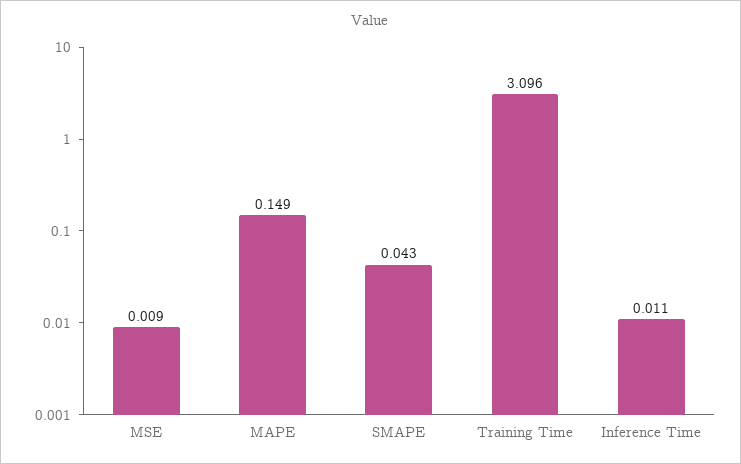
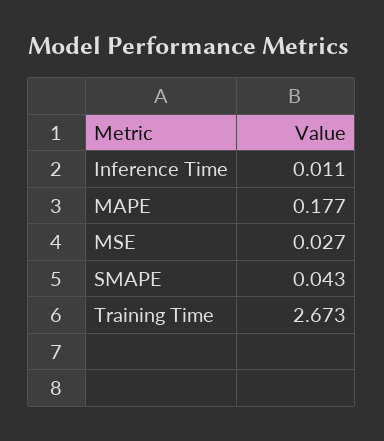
MSE: 0.009 -> 0.027
MAPE: 0.149 -> 0.177
Training Time: 3.096 -> 2.673

